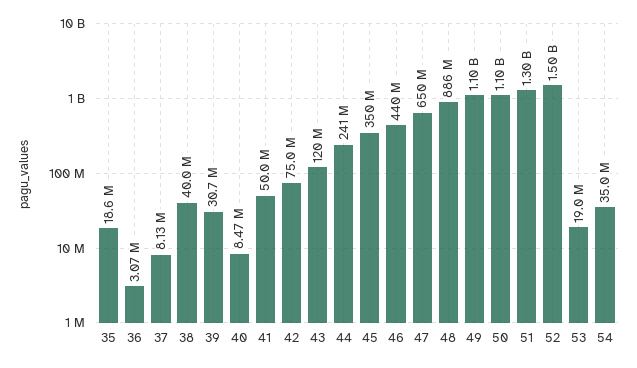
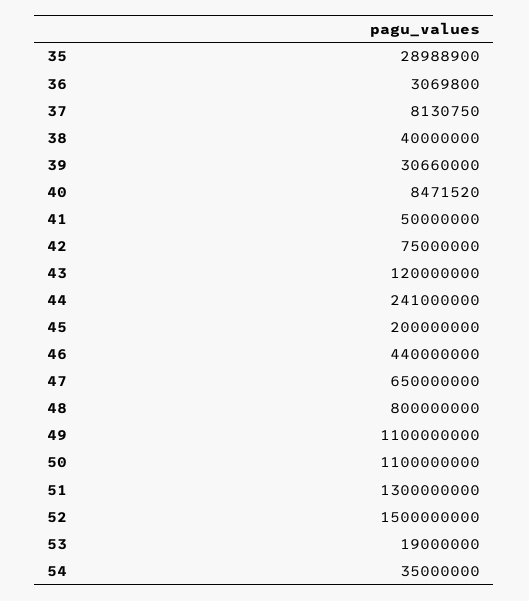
35: 18600000 -> 28988900
45: 350000000 -> 200000000
48: 886000000 -> 800000000

